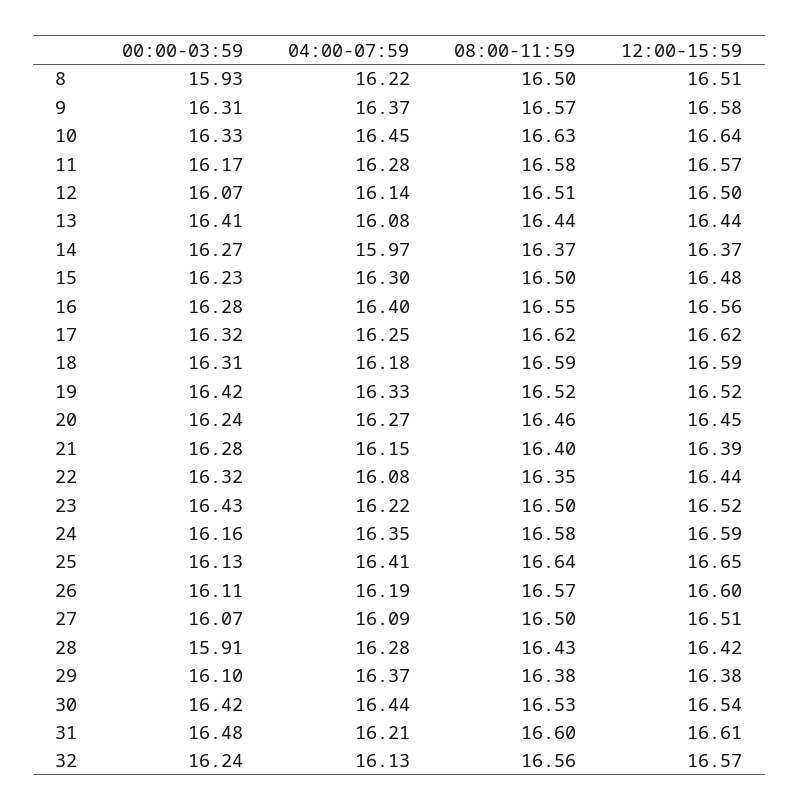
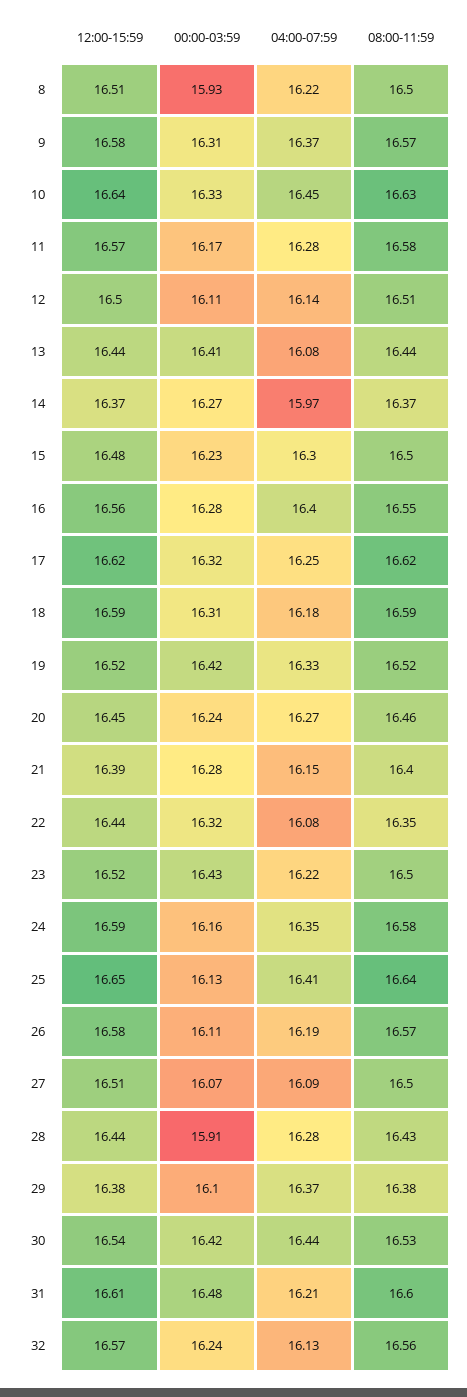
00:00-03:59, 12: 16.07 -> 16.11
12:00-15:59, 26: 16.6 -> 16.58
12:00-15:59, 28: 16.42 -> 16.44

